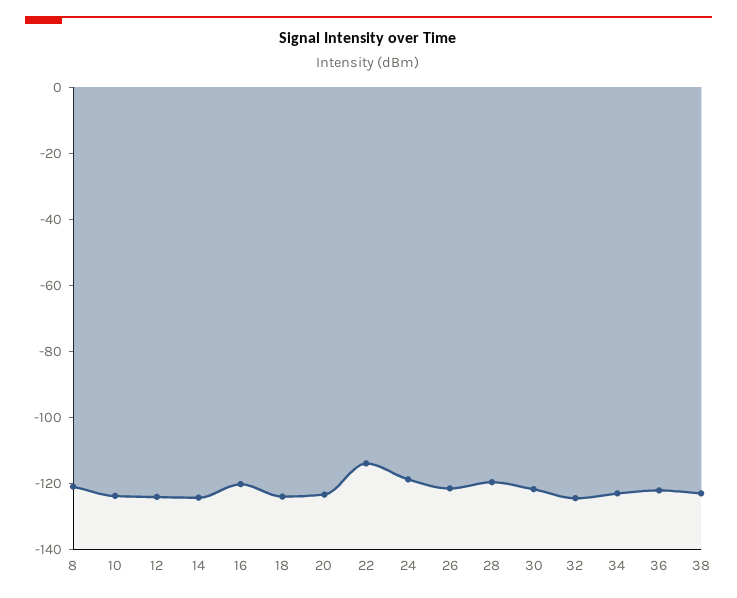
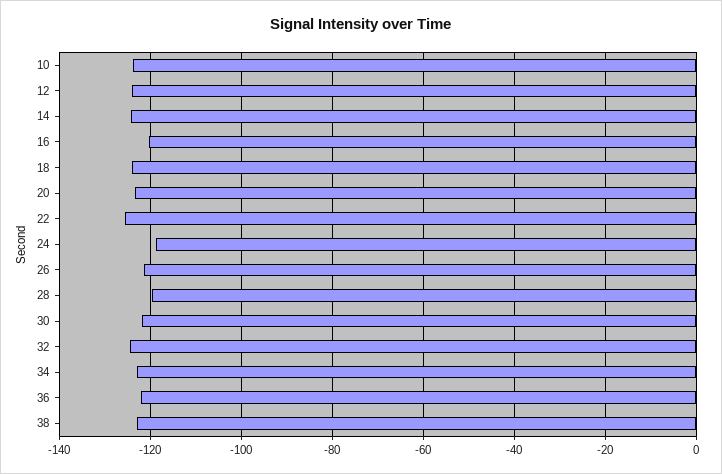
8: -120 -> none
22: -115 -> -126

